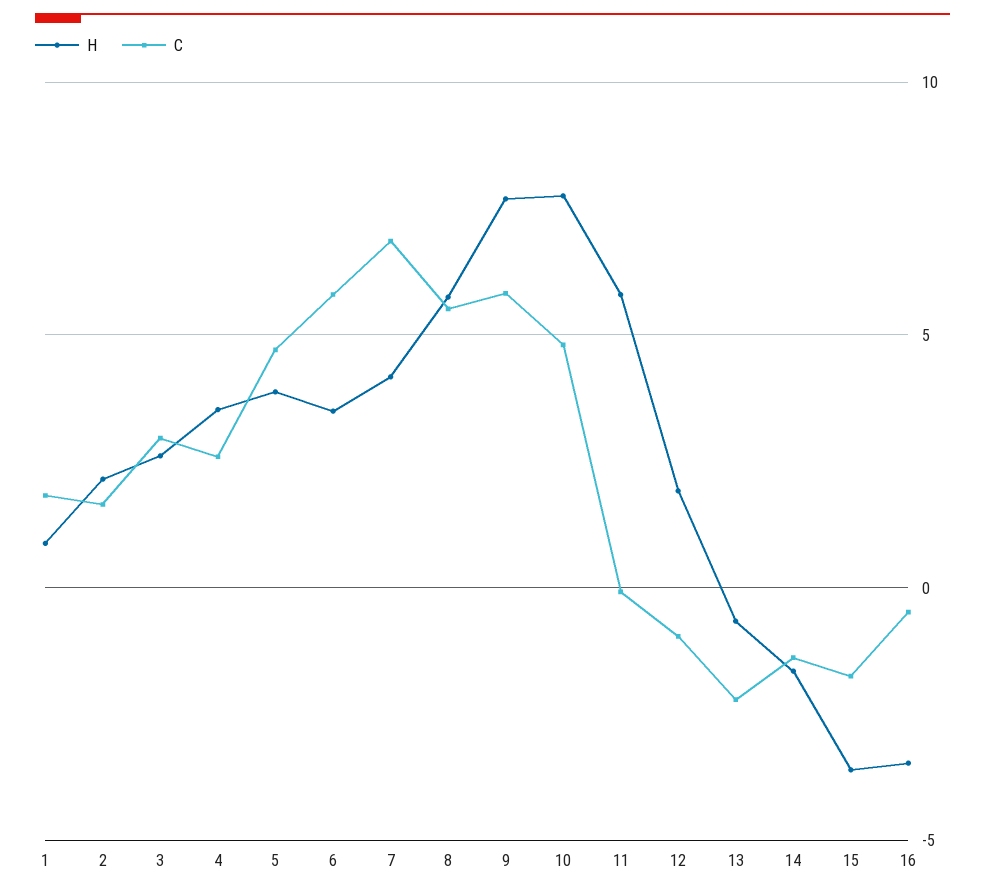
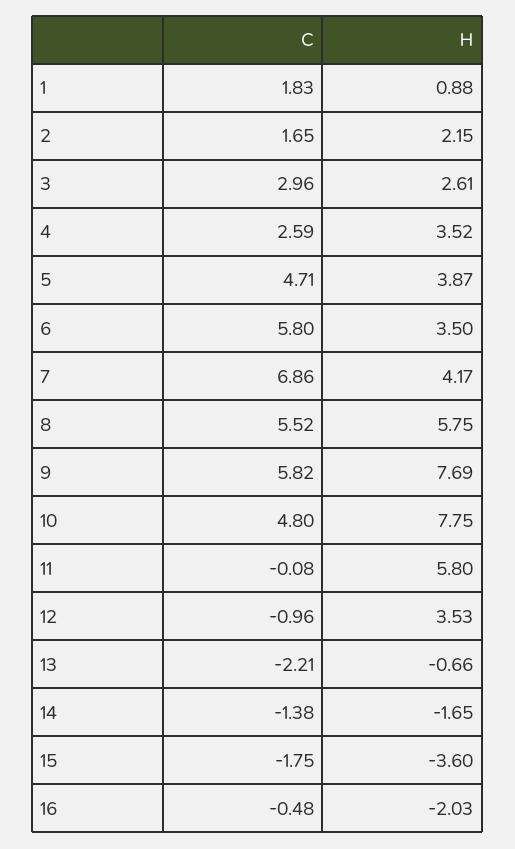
H, 12: 2 -> 3.53
H, 16: -3.5 -> -2.03

